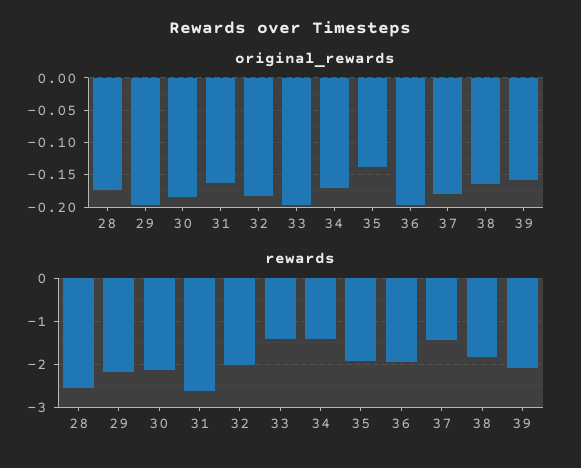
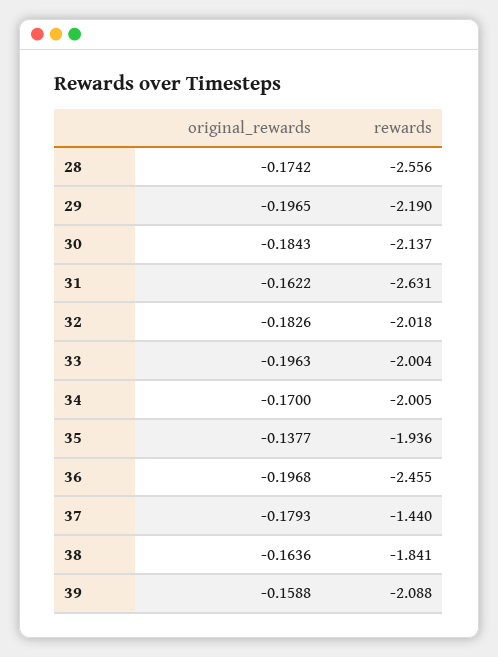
rewards, 33: -1.4 -> -2.004
rewards, 34: -1.4 -> -2.005
rewards, 36: -2 -> -2.455

